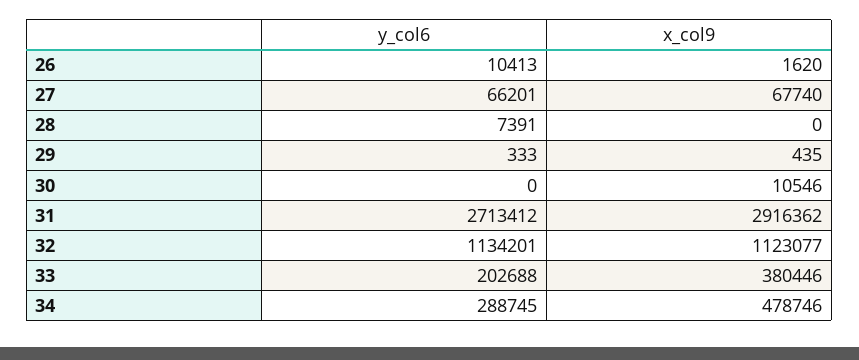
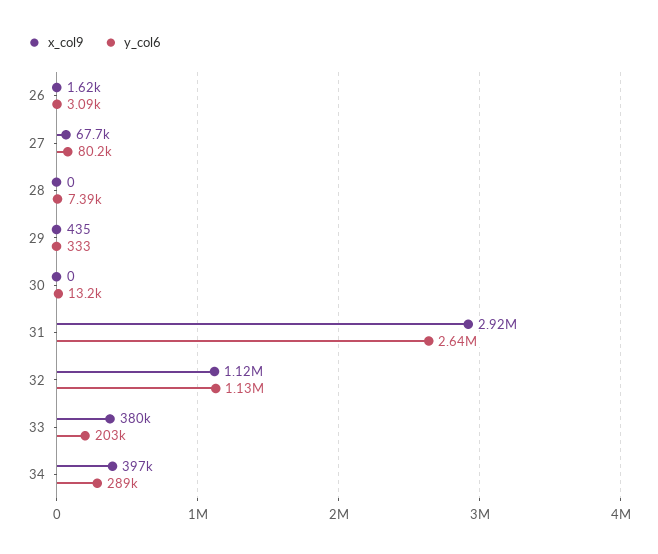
y_col6, 26: 10413 -> 3090
y_col6, 27: 66201 -> 80200
y_col6, 30: 0 -> 13200
x_col9, 30: 10546 -> 0
y_col6, 31: 2713412 -> 2640000
x_col9, 34: 478746 -> 397000

